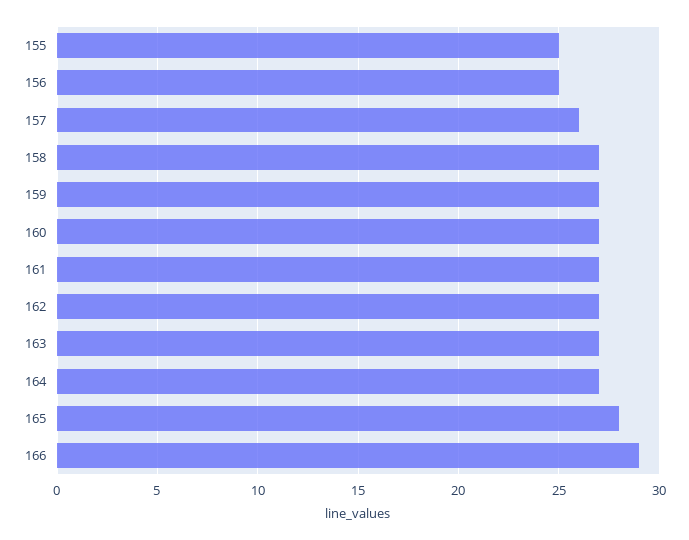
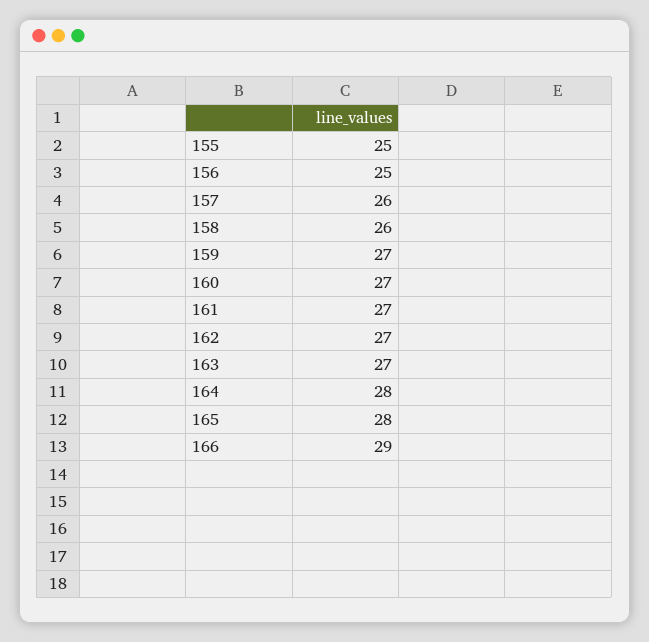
158: 27 -> 26
164: 27 -> 28

